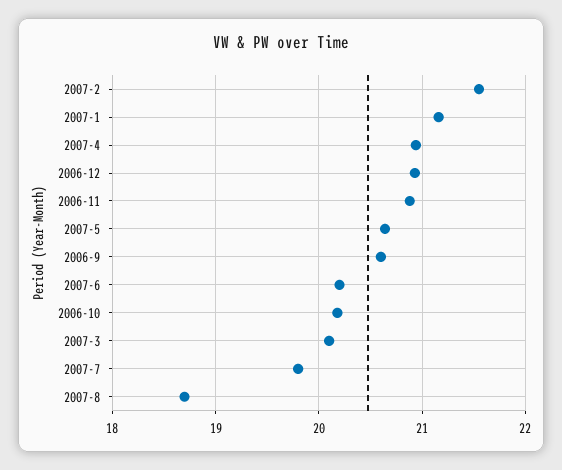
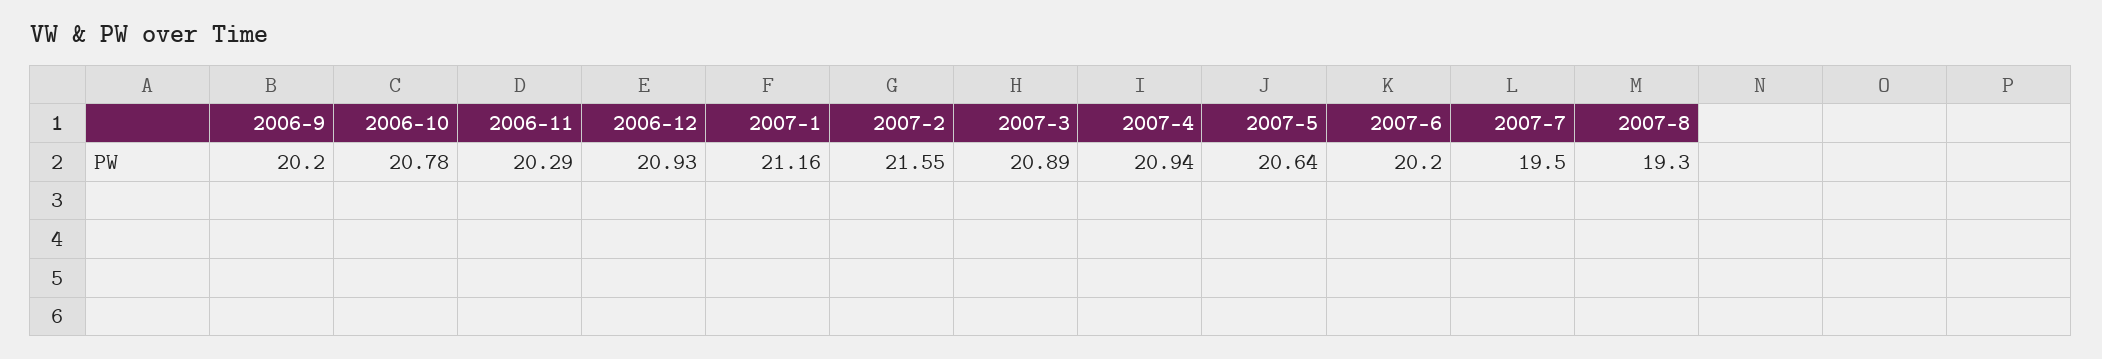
2006-11: 20.9 -> 20.29
2006-9: 20.6 -> 20.2
2006-10: 20.2 -> 20.78
2007-3: 20.1 -> 20.89
2007-7: 19.8 -> 19.5
2007-8: 18.7 -> 19.3

